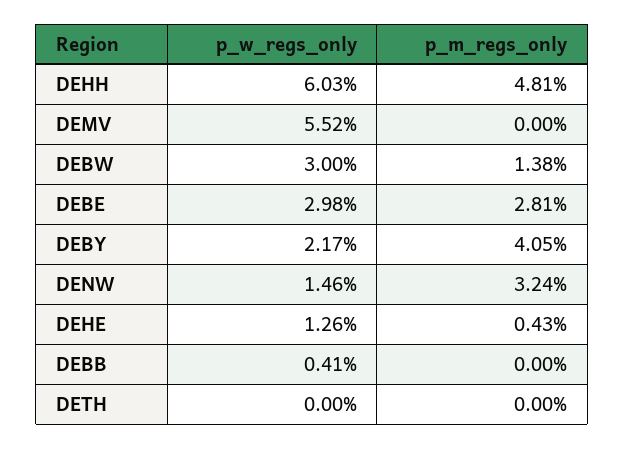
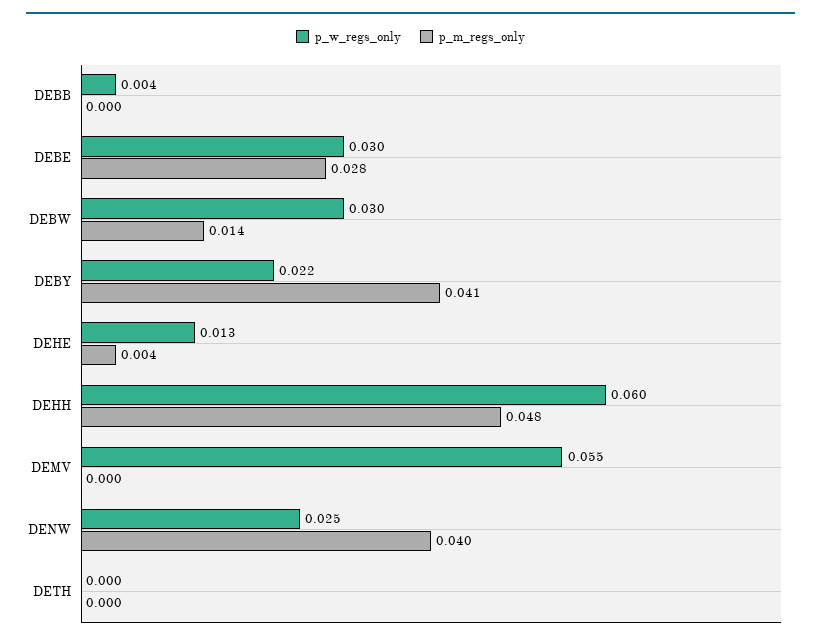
p_w_regs_only, DENW: 0.0146 -> 0.025
p_m_regs_only, DENW: 0.0324 -> 0.04

